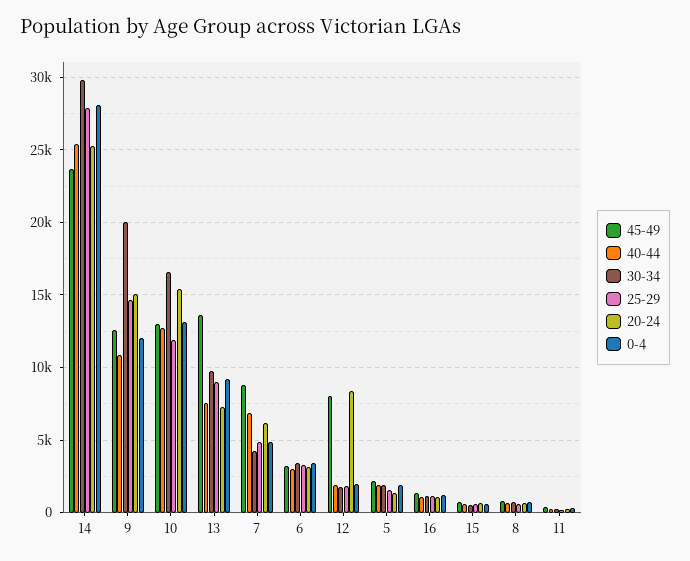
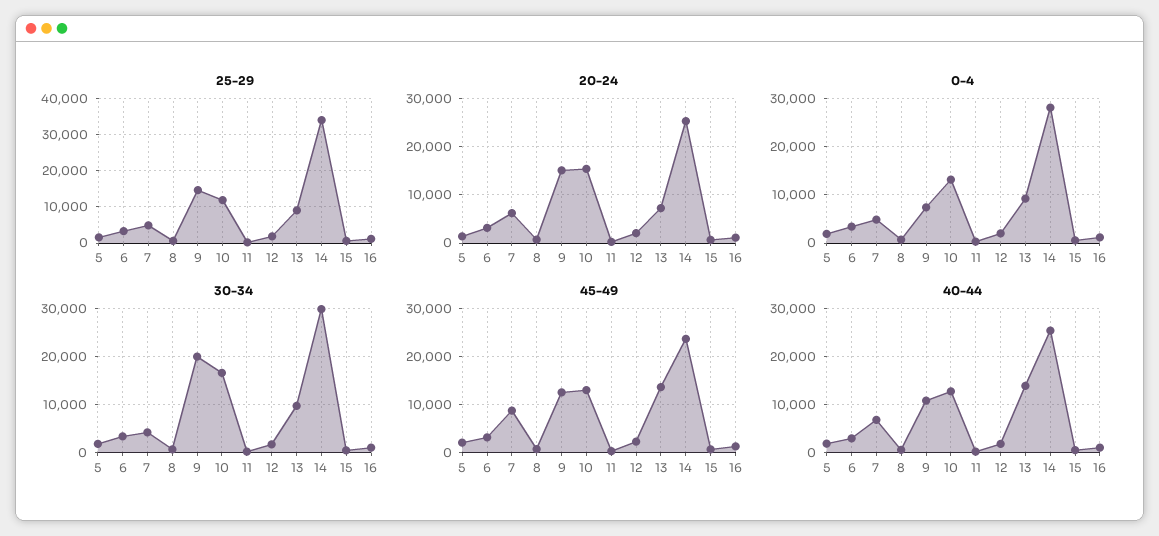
25-29, 14: 28000 -> 34000
0-4, 9: 12000 -> 8000
40-44, 13: 7500 -> 14000
45-49, 12: 8000 -> 2000
20-24, 12: 8500 -> 2000

